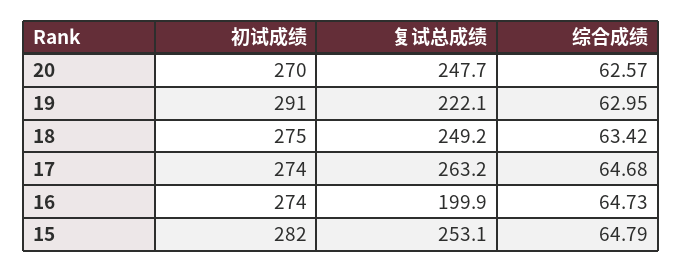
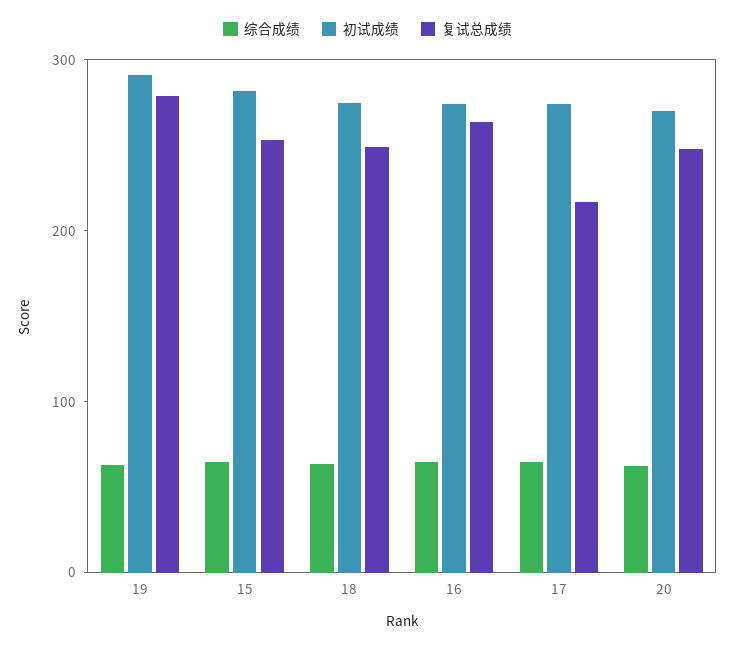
复试总成绩, 19: 222.1 -> 280
复试总成绩, 17: 263.2 -> 220
复试总成绩, 16: 199.9 -> 260

